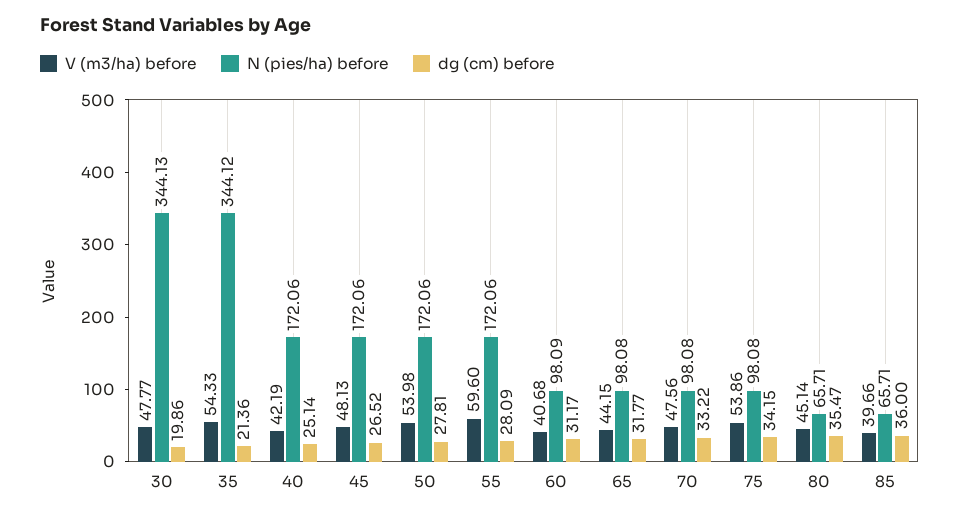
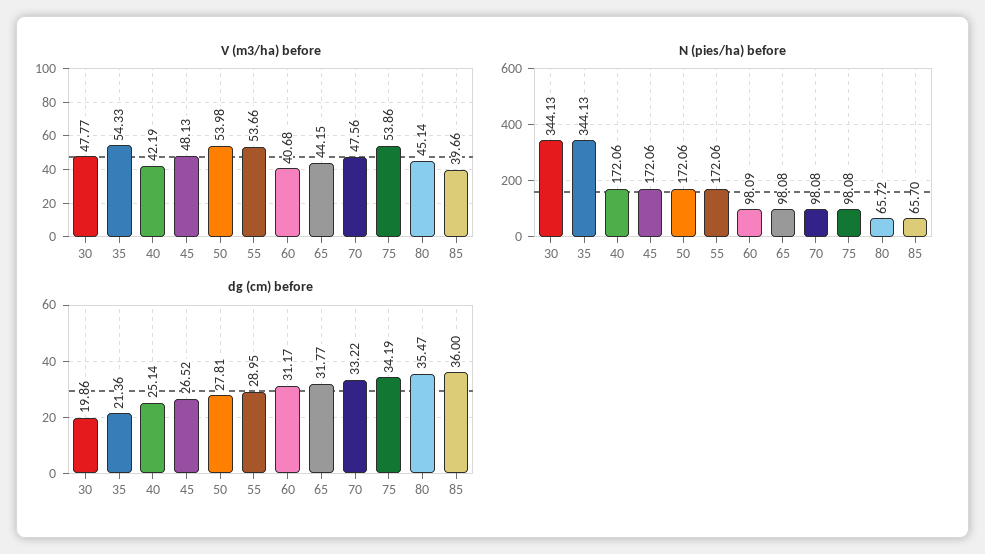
N (pies/ha) before, 35: 344.12 -> 344.13
V (m3/ha) before, 55: 59.6 -> 53.66
dg (cm) before, 55: 28.09 -> 28.95
dg (cm) before, 75: 34.15 -> 34.19
N (pies/ha) before, 80: 65.71 -> 65.72
N (pies/ha) before, 85: 65.71 -> 65.7

